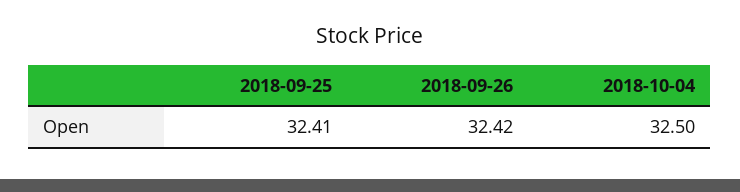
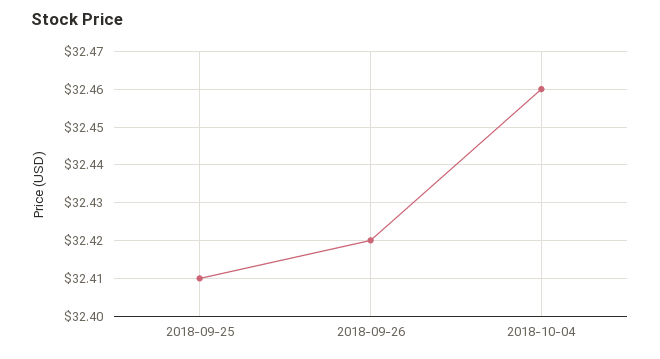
2018-10-04: 32.5 -> 32.46

